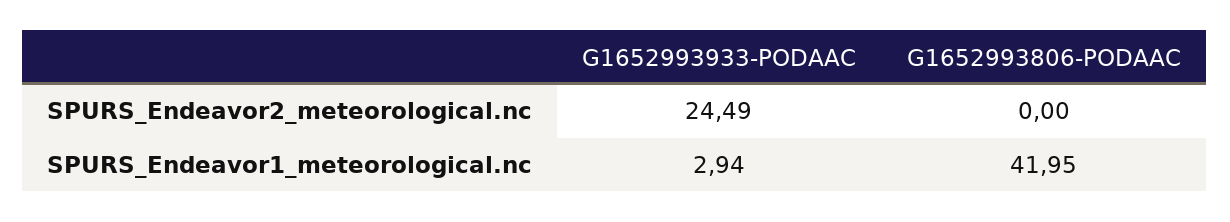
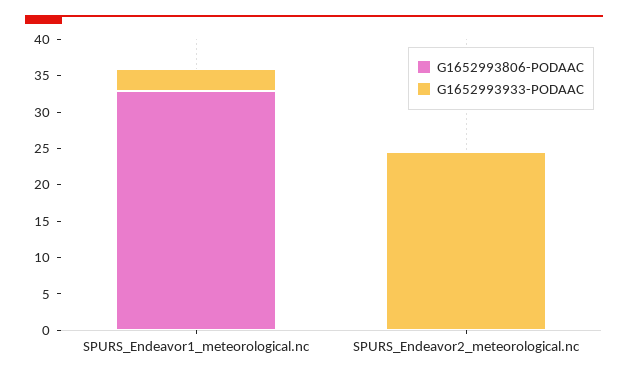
G1652993806-PODAAC, SPURS_Endeavor1_meteorological.nc: 41.95 -> 32.5

